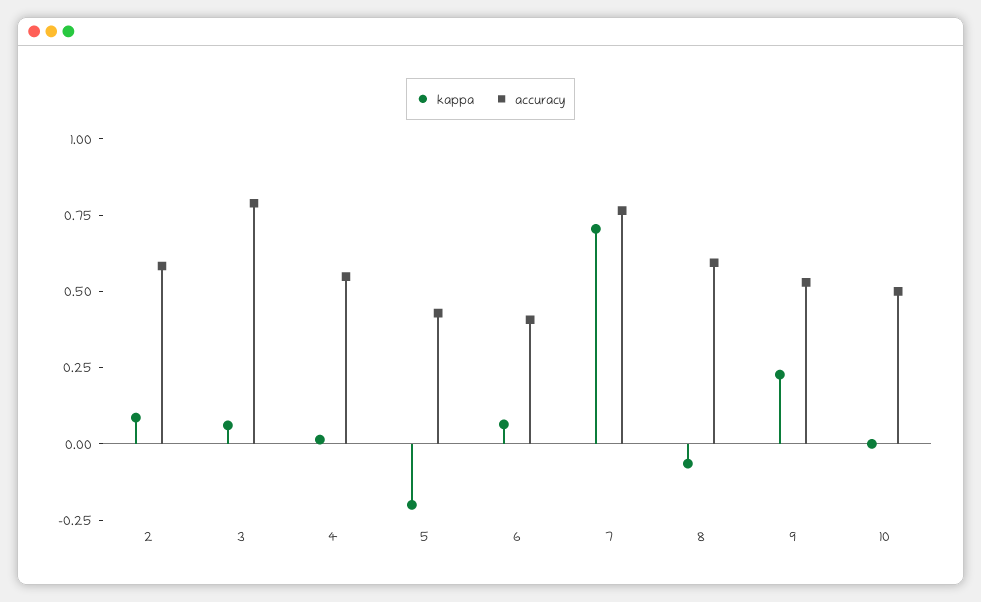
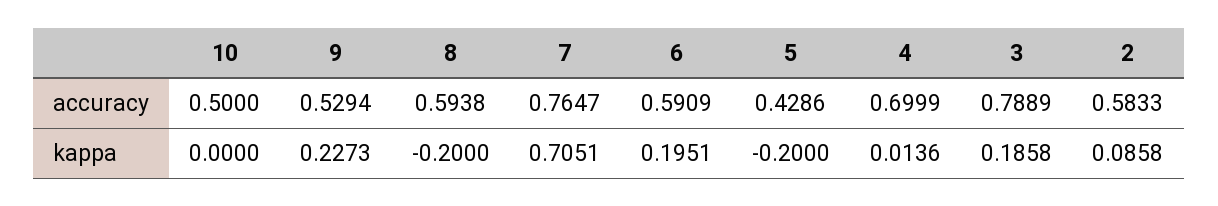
kappa, 3: 0.05 -> 0.1858
accuracy, 4: 0.55 -> 0.6999
kappa, 6: 0.05 -> 0.1951
accuracy, 6: 0.4 -> 0.5909
kappa, 8: -0.05 -> -0.2

